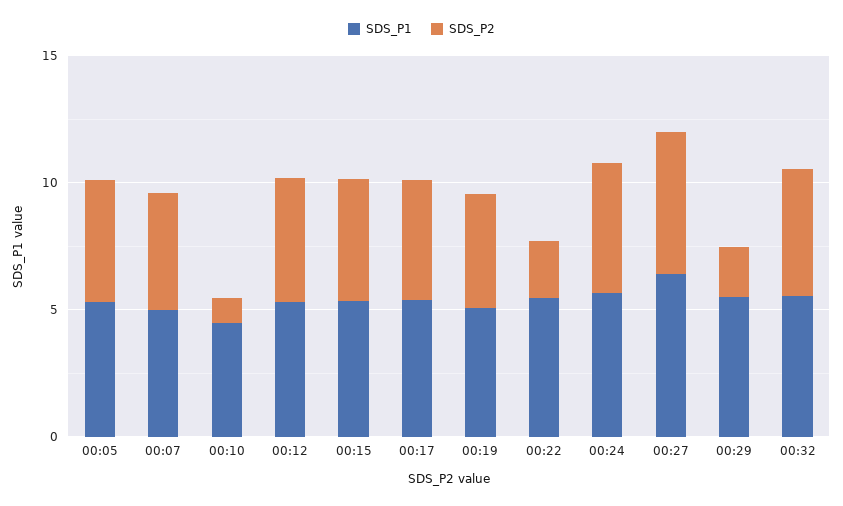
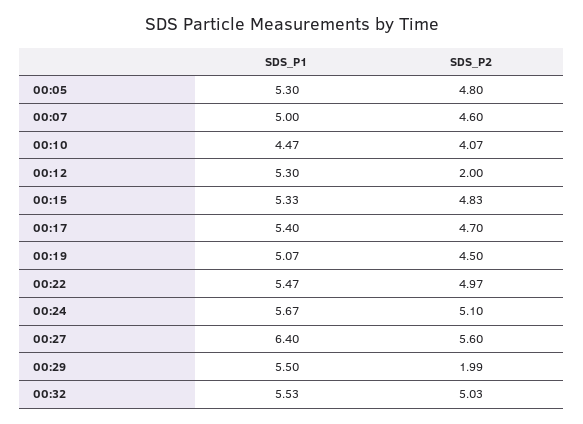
SDS_P2, 00:10: 1 -> 4.07
SDS_P2, 00:12: 5 -> 2
SDS_P2, 00:22: 2 -> 4.97

